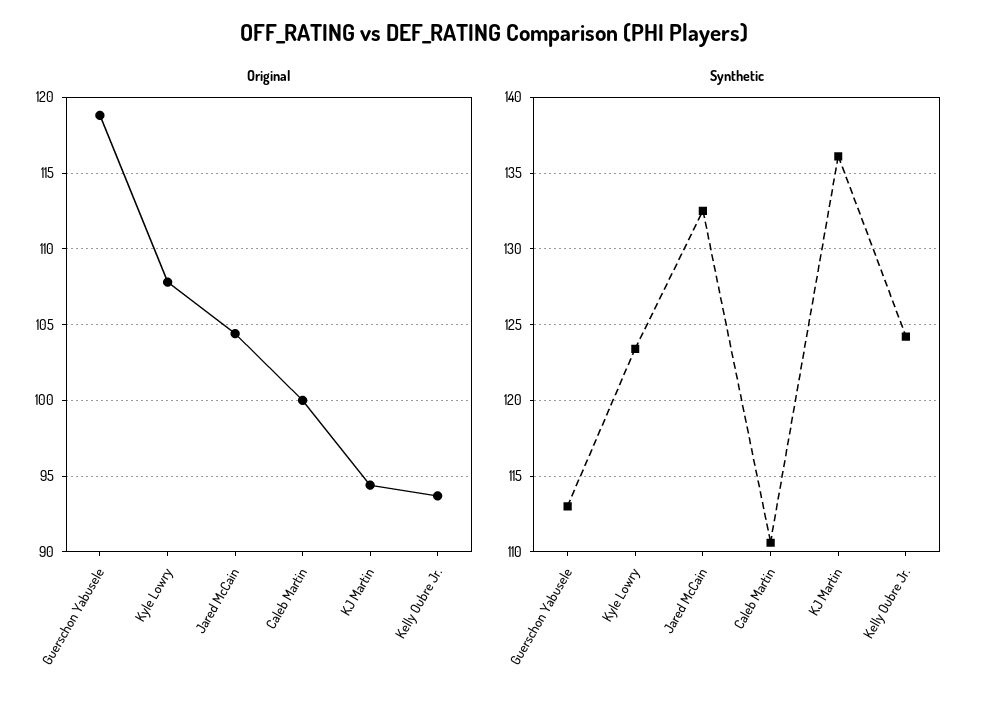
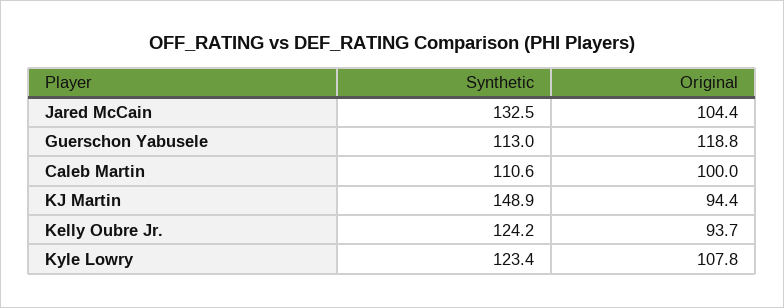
Synthetic, KJ Martin: 136 -> 148.9

